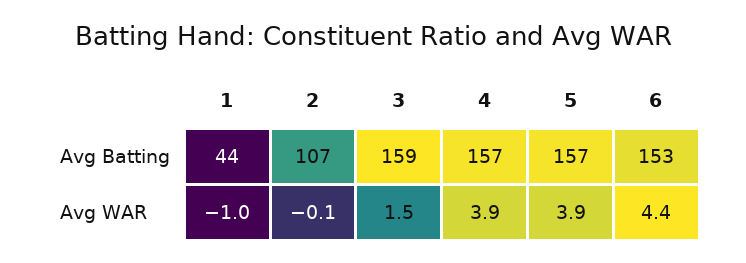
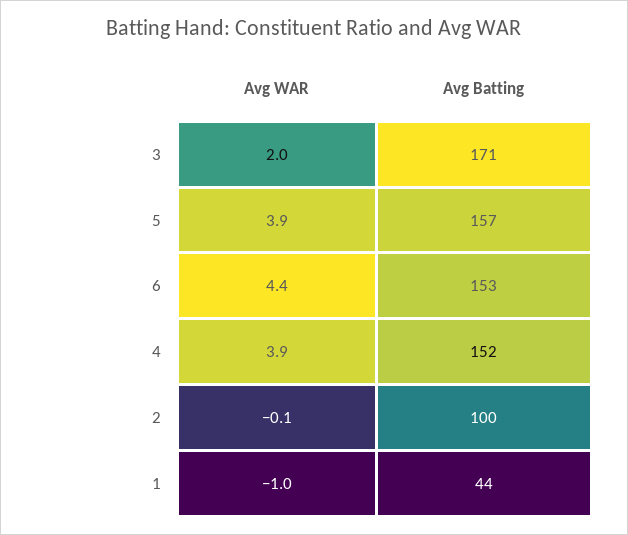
2, Avg Batting: 107 -> 100
3, Avg Batting: 159 -> 171
4, Avg Batting: 157 -> 152
3, Avg WAR: 1.5 -> 2

